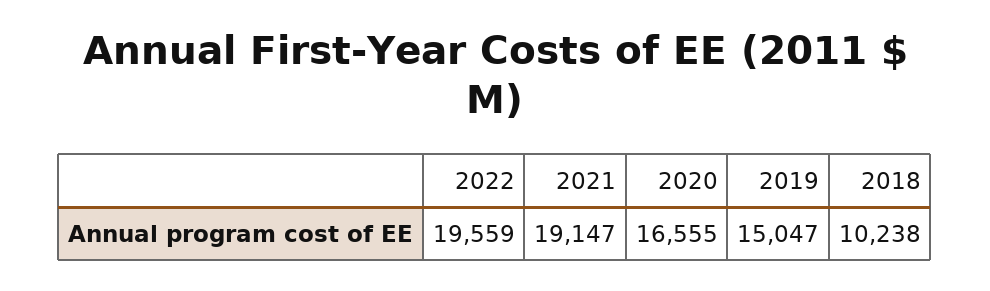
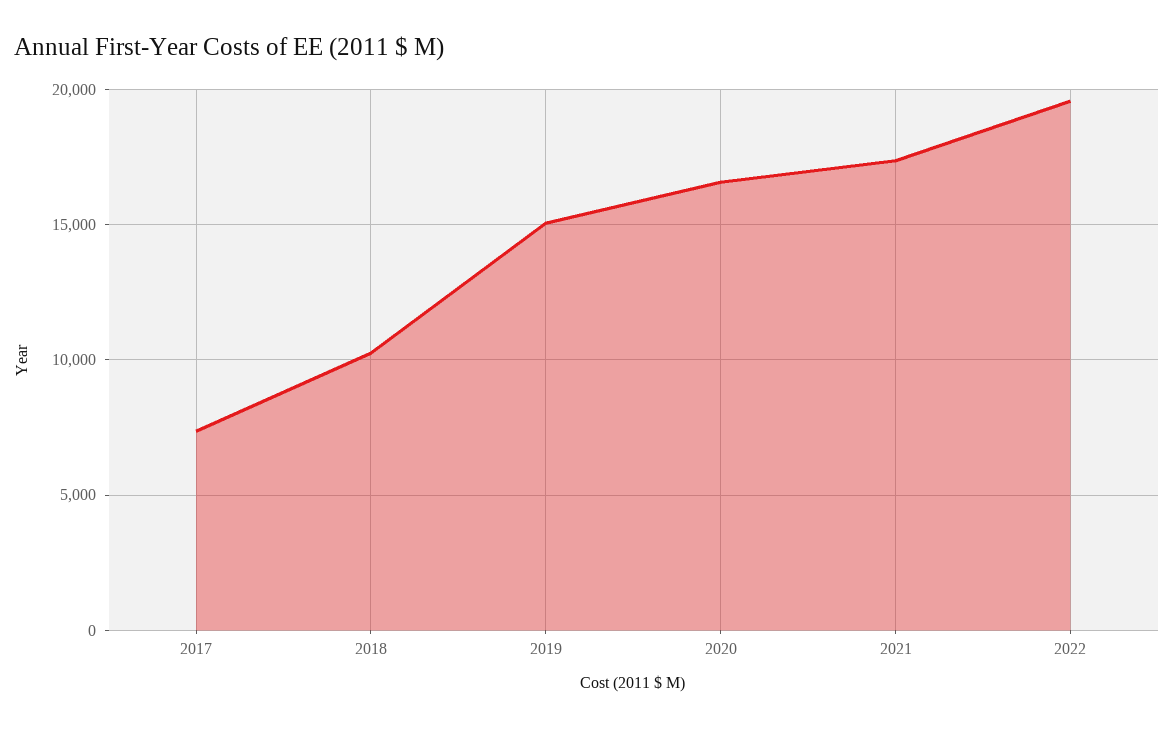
2021: 19147 -> 17500
2017: none -> 7500

